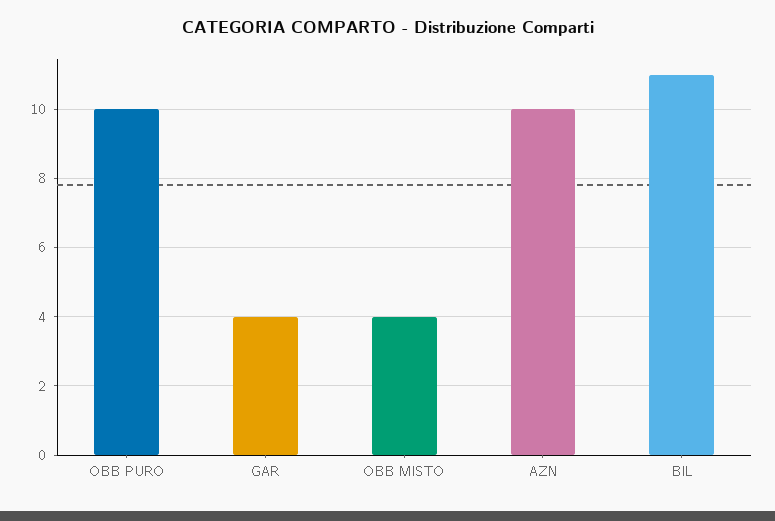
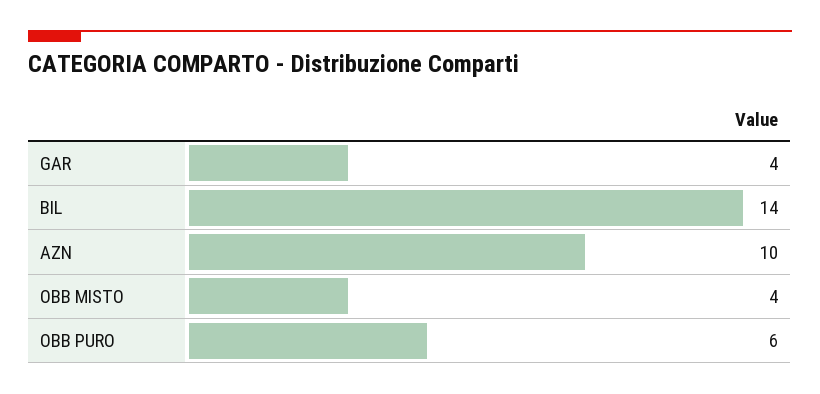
OBB PURO: 10 -> 6
BIL: 11 -> 14

